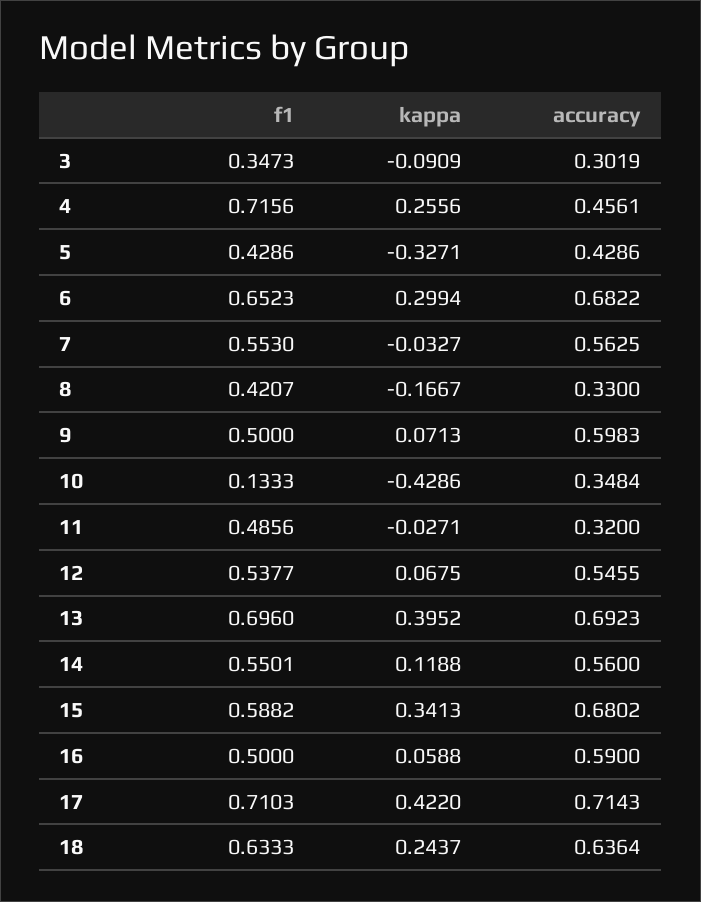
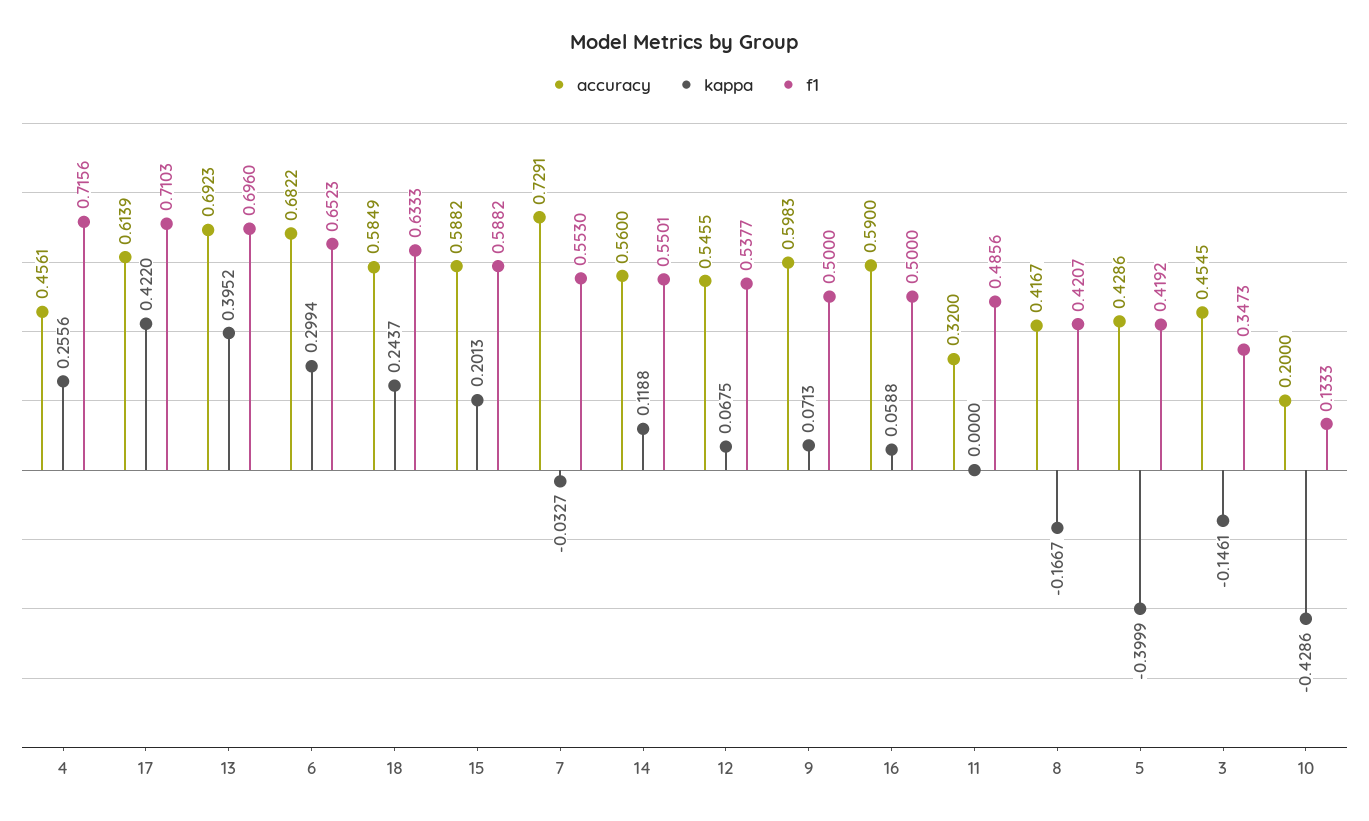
kappa, 3: -0.0909 -> -0.1461
accuracy, 3: 0.3019 -> 0.4545
f1, 5: 0.4286 -> 0.4192
kappa, 5: -0.3271 -> -0.3999
accuracy, 7: 0.5625 -> 0.7291
accuracy, 8: 0.33 -> 0.4167
accuracy, 10: 0.3484 -> 0.2
kappa, 11: -0.0271 -> 0
kappa, 15: 0.3413 -> 0.2013
accuracy, 15: 0.6802 -> 0.5882
accuracy, 17: 0.7143 -> 0.6139
accuracy, 18: 0.6364 -> 0.5849

